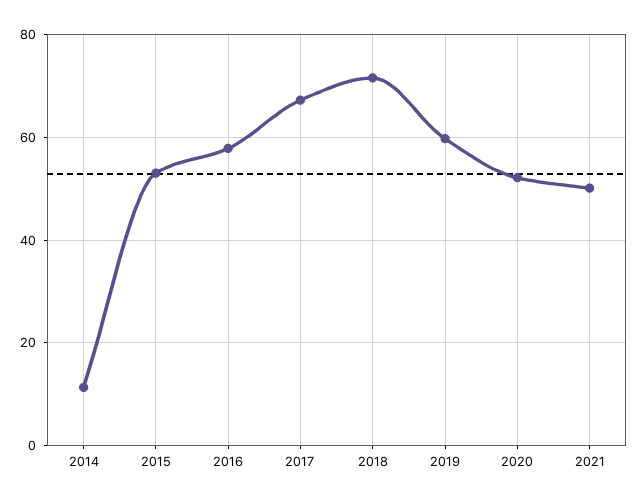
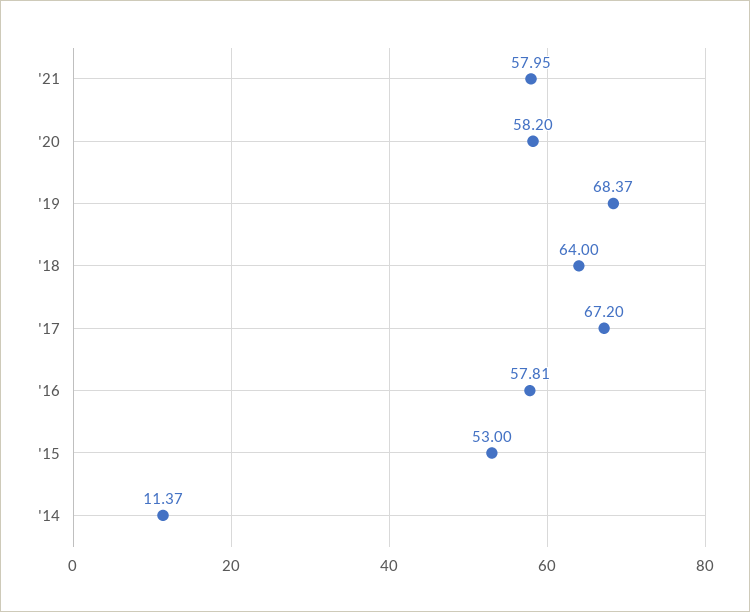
2018: 72 -> 64
2019: 60 -> 68.37
2020: 52 -> 58.2
2021: 50 -> 57.95

